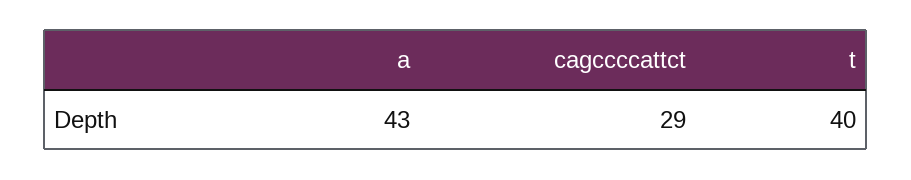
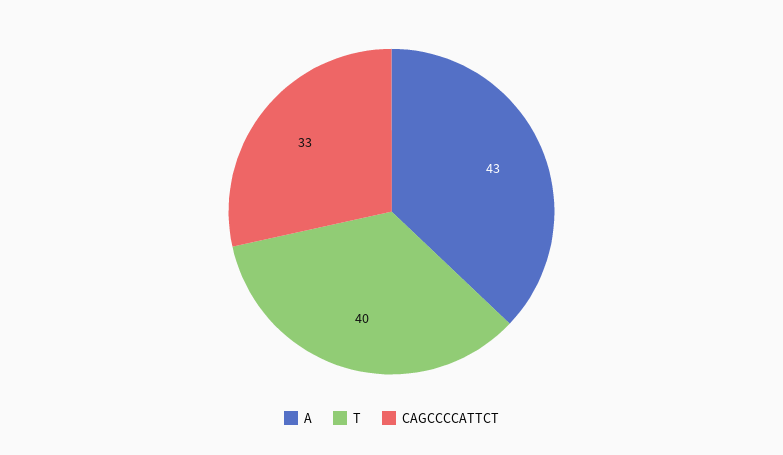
cagccccattct: 29 -> 33

